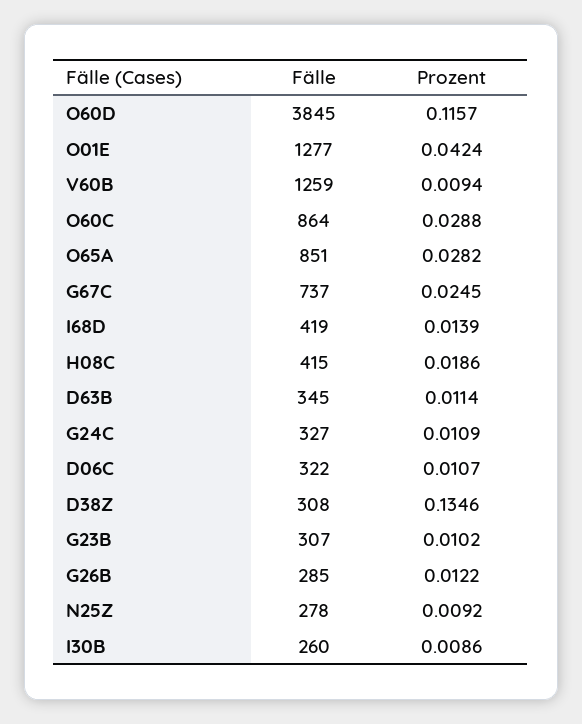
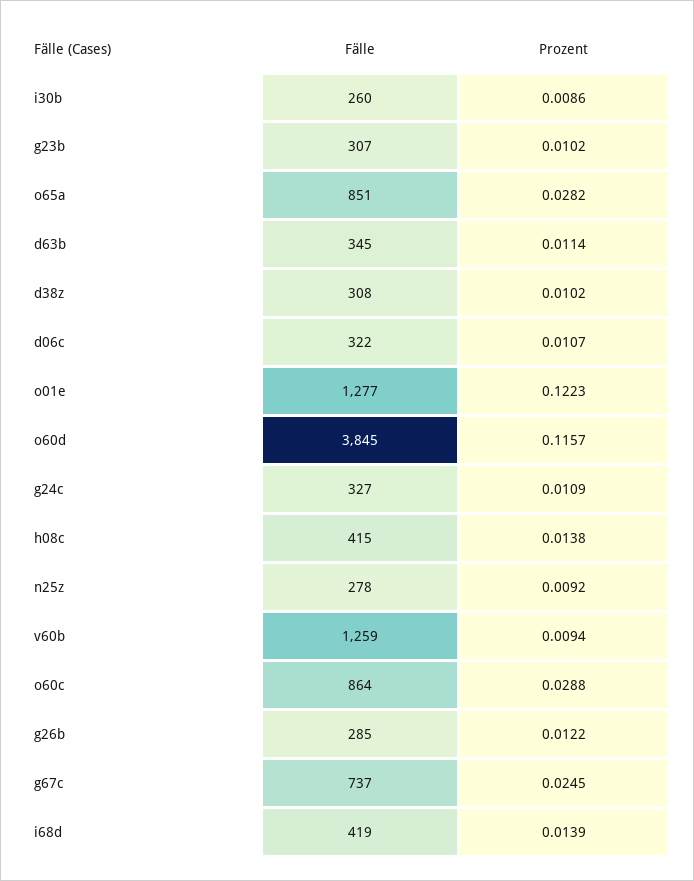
Prozent, O01E: 0.0424 -> 0.1223
Prozent, H08C: 0.0186 -> 0.0138
Prozent, D38Z: 0.1346 -> 0.0102

